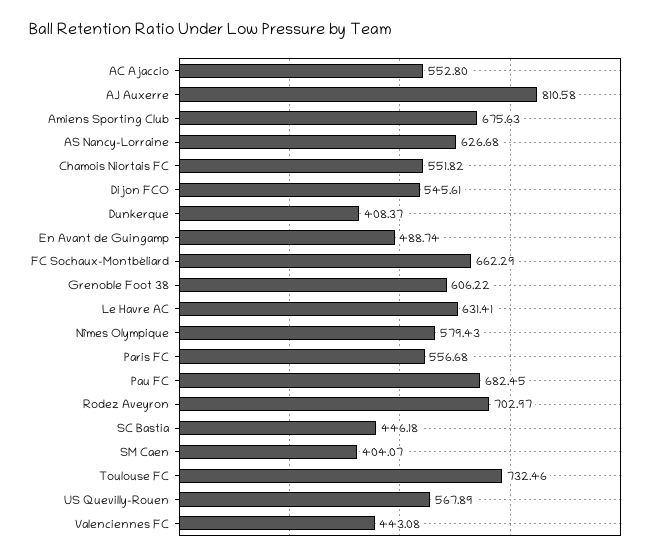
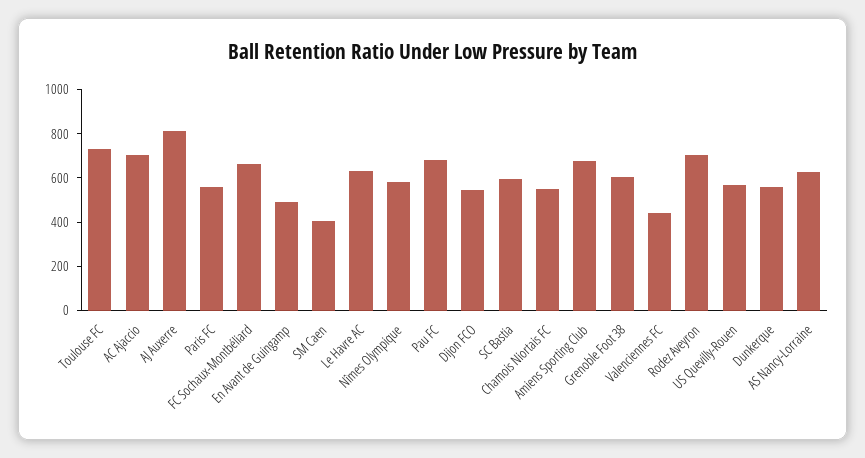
AC Ajaccio: 552.8 -> 700
Dunkerque: 408.37 -> 550
SC Bastia: 446.18 -> 600

